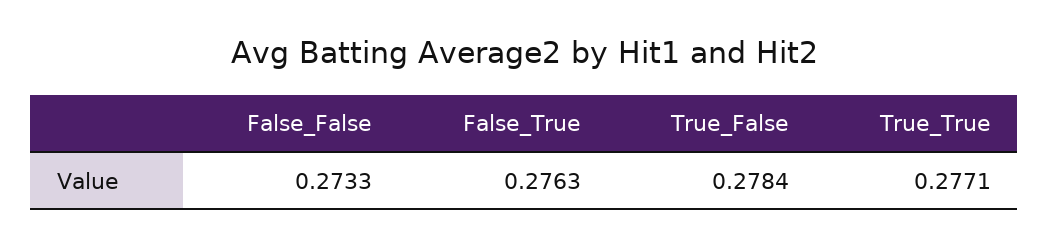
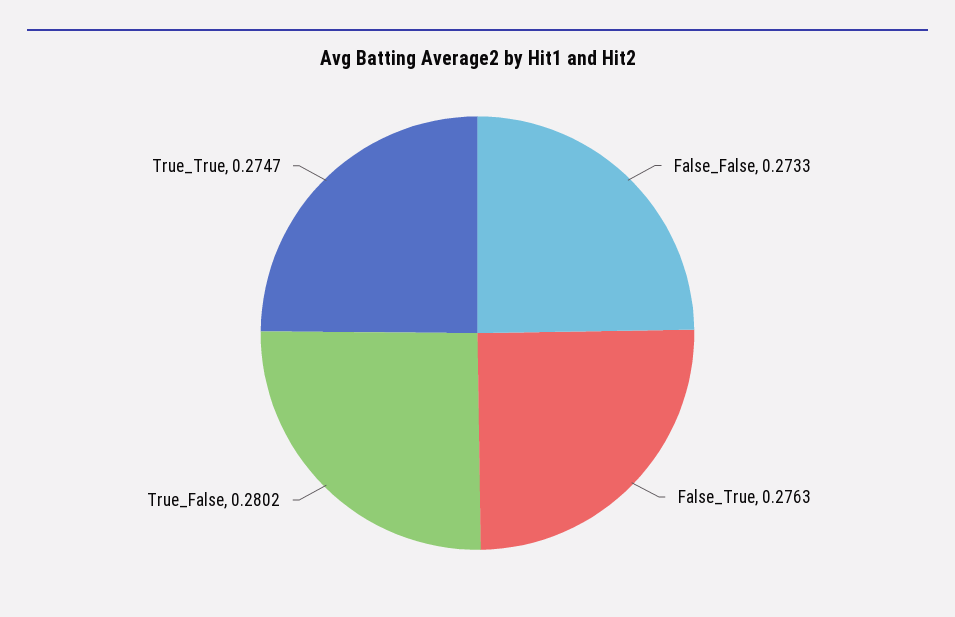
True_False: 0.2784 -> 0.2802
True_True: 0.2771 -> 0.2747

